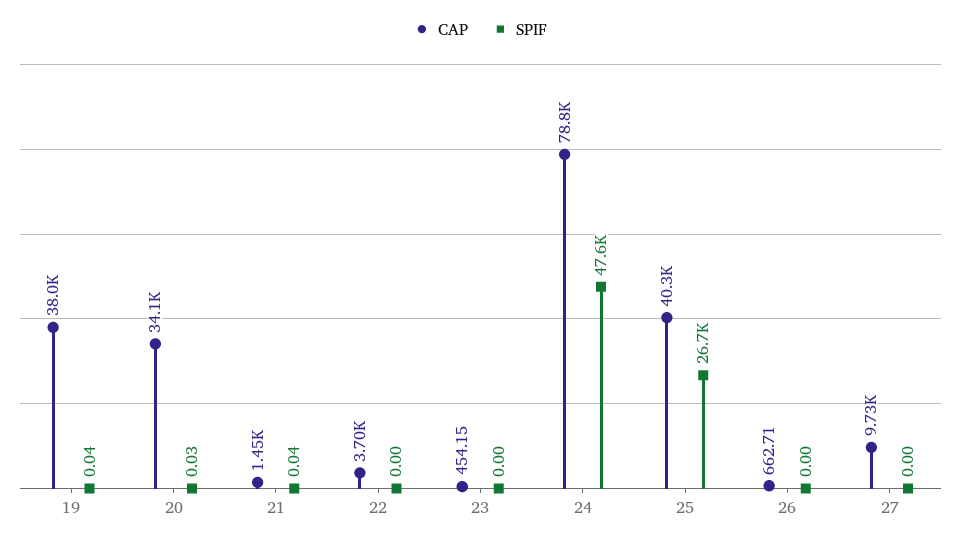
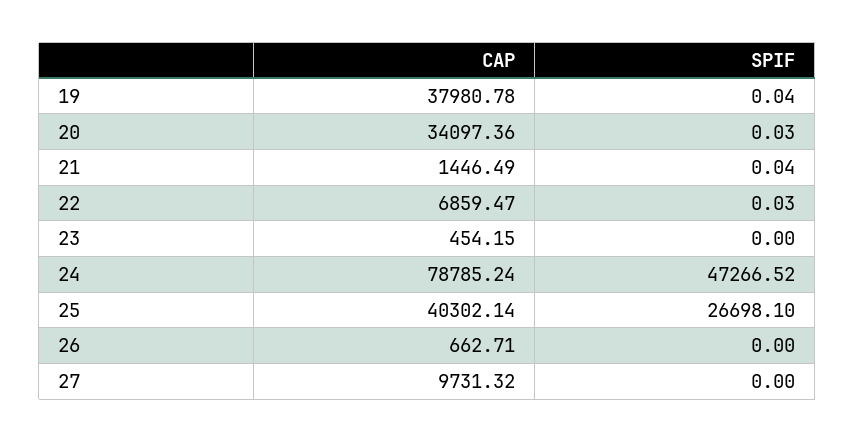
CAP, 22: 3700 -> 6859.47
SPIF, 22: 0 -> 0.03
SPIF, 24: 47600 -> 47266.52

